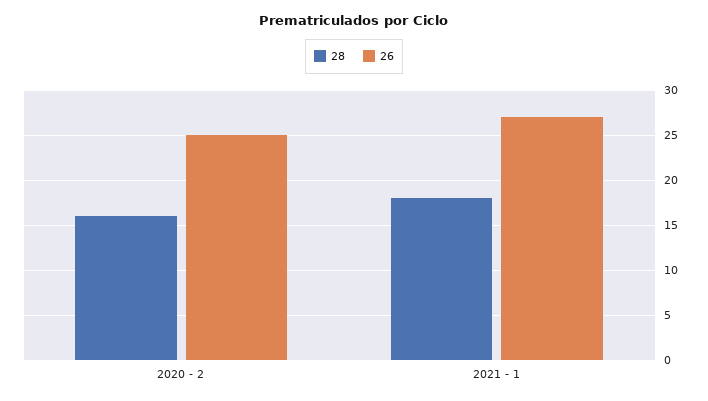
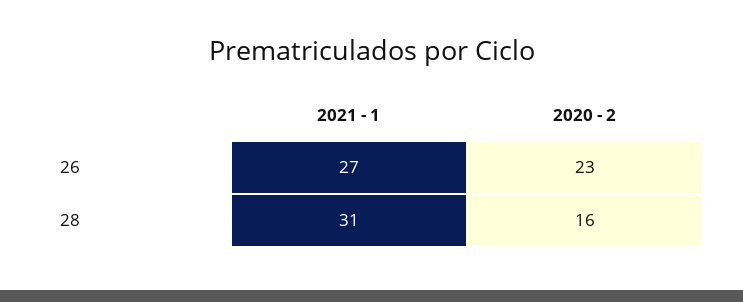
26, 2020 - 2: 25 -> 23
28, 2021 - 1: 18 -> 31

